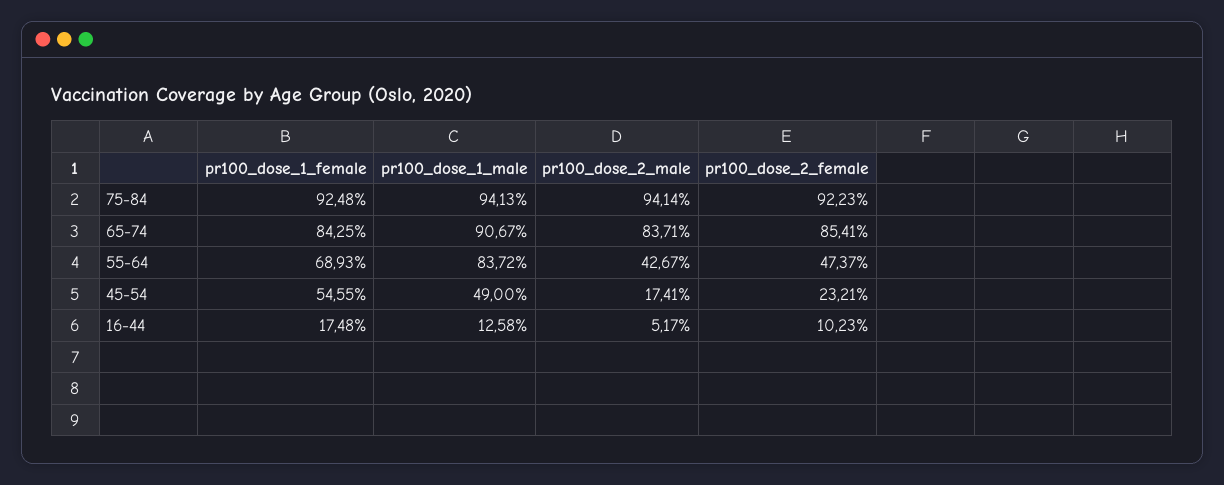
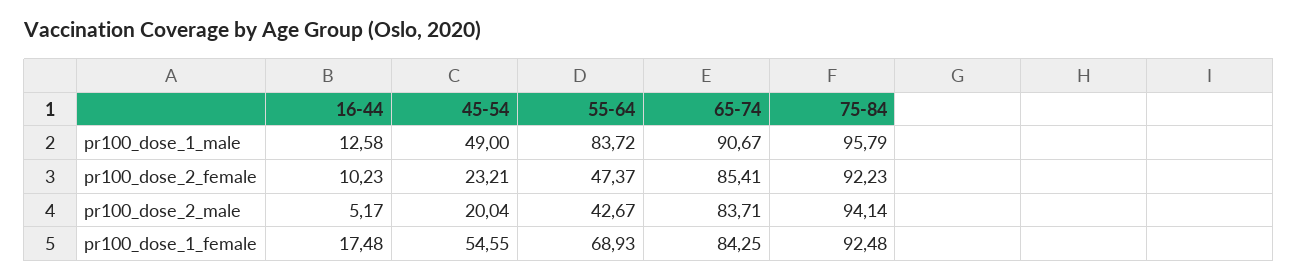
pr100_dose_1_male, 75-84: 94.13 -> 95.79
pr100_dose_2_male, 45-54: 17.41 -> 20.04

